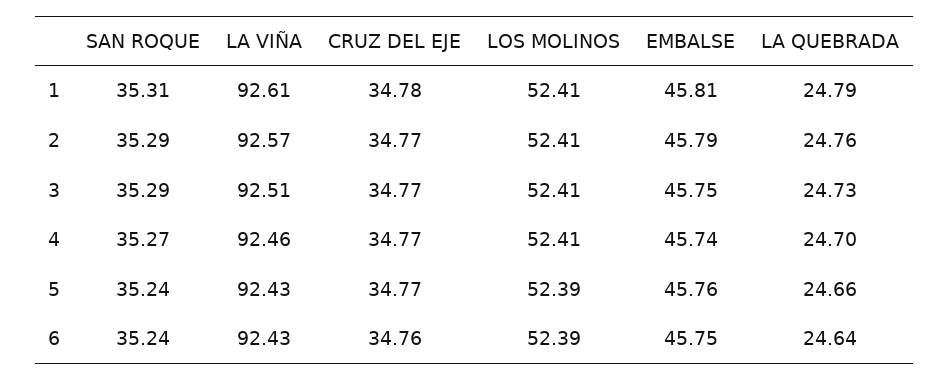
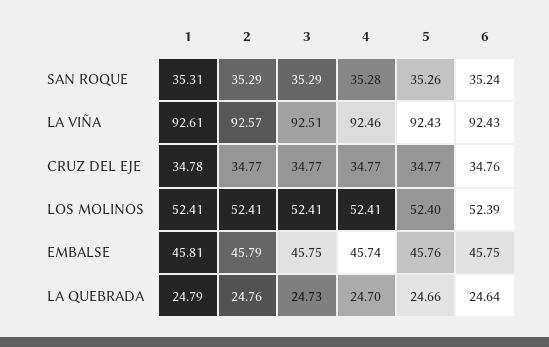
SAN ROQUE, 4: 35.27 -> 35.28
SAN ROQUE, 5: 35.24 -> 35.26
LOS MOLINOS, 5: 52.39 -> 52.4

